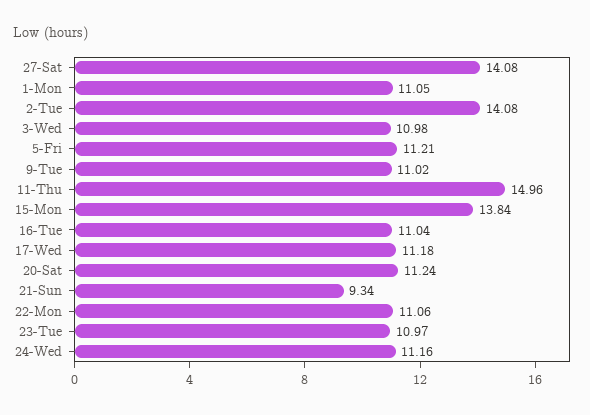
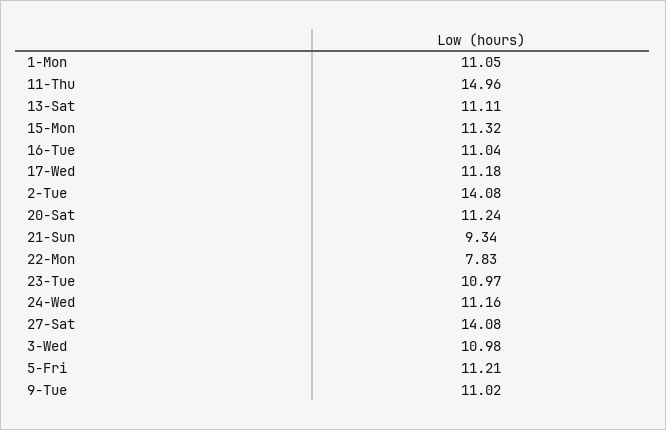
15-Mon: 13.84 -> 11.32
22-Mon: 11.06 -> 7.83
13-Sat: none -> 11.11

